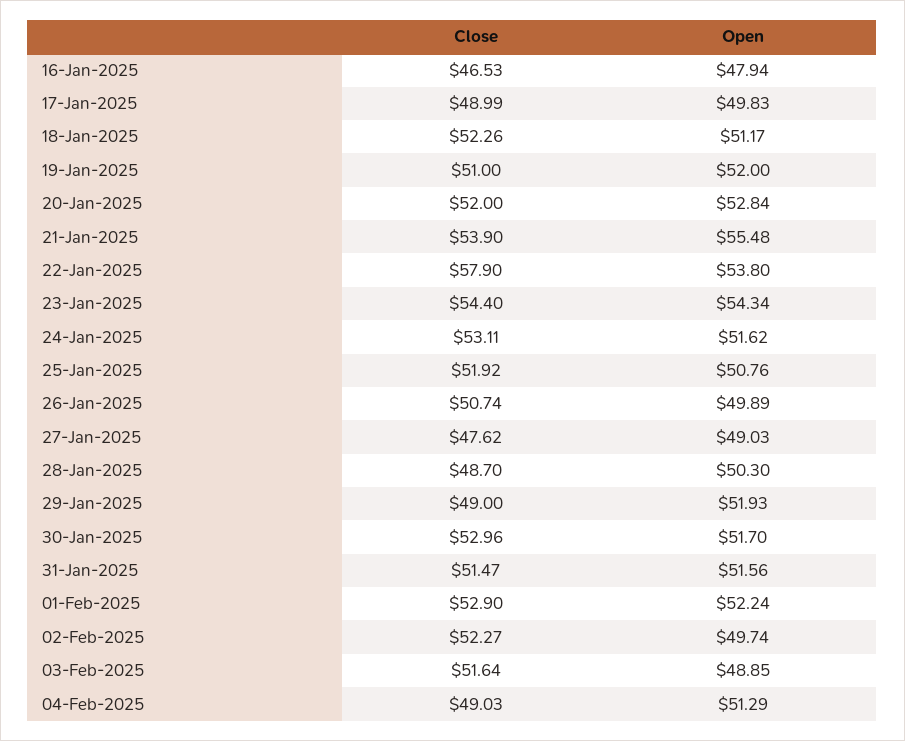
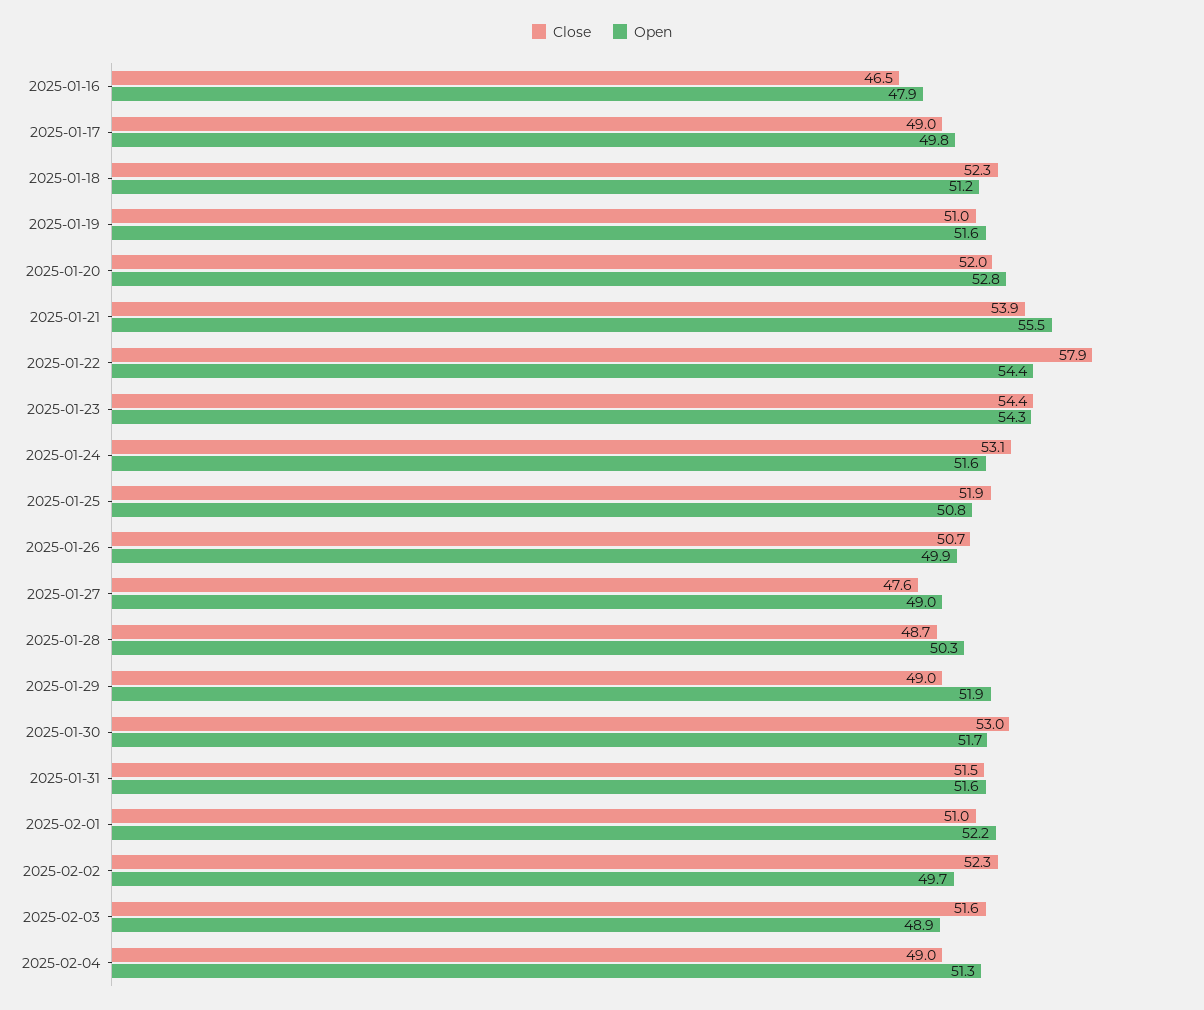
Open, 19-Jan-2025: 52 -> 51.6
Open, 22-Jan-2025: 53.8 -> 54.4
Close, 01-Feb-2025: 52.9 -> 51

